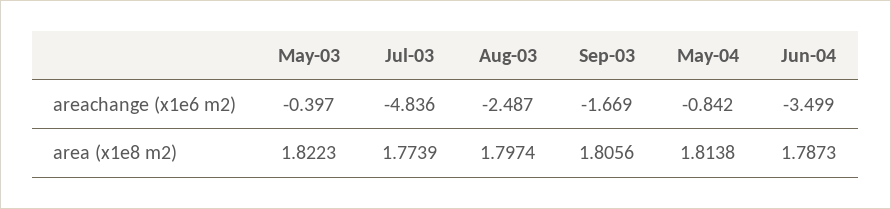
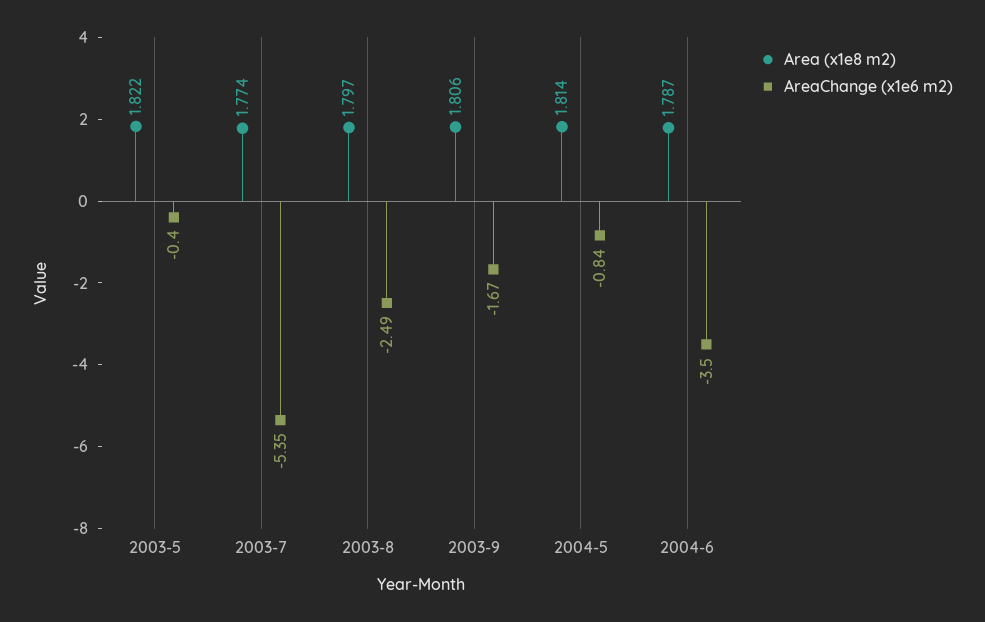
areachange (x1e6 m2), Jul-03: -4.836 -> -5.35

